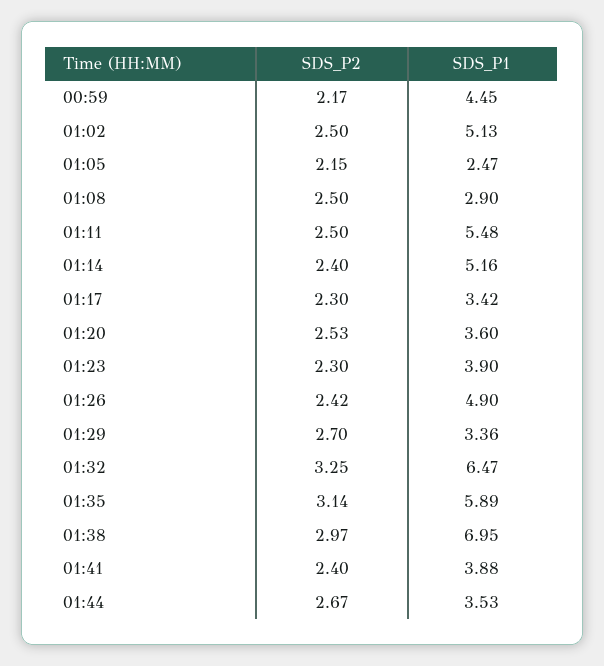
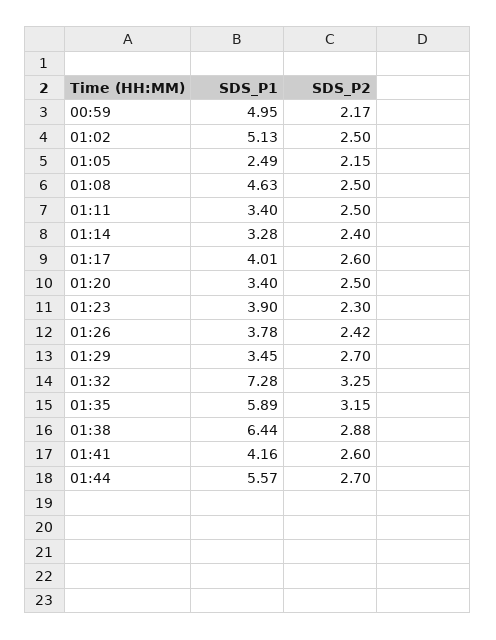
SDS_P1, 00:59: 4.45 -> 4.95
SDS_P1, 01:05: 2.47 -> 2.49
SDS_P1, 01:08: 2.9 -> 4.63
SDS_P1, 01:11: 5.48 -> 3.4
SDS_P1, 01:14: 5.16 -> 3.28
SDS_P2, 01:17: 2.3 -> 2.6
SDS_P1, 01:17: 3.42 -> 4.01
SDS_P2, 01:20: 2.53 -> 2.5
SDS_P1, 01:20: 3.6 -> 3.4
SDS_P1, 01:26: 4.9 -> 3.78
SDS_P1, 01:29: 3.36 -> 3.45
SDS_P1, 01:32: 6.47 -> 7.28
SDS_P2, 01:35: 3.14 -> 3.15
SDS_P2, 01:38: 2.97 -> 2.88
SDS_P1, 01:38: 6.95 -> 6.44
SDS_P2, 01:41: 2.4 -> 2.6
SDS_P1, 01:41: 3.88 -> 4.16
SDS_P2, 01:44: 2.67 -> 2.7
SDS_P1, 01:44: 3.53 -> 5.57

